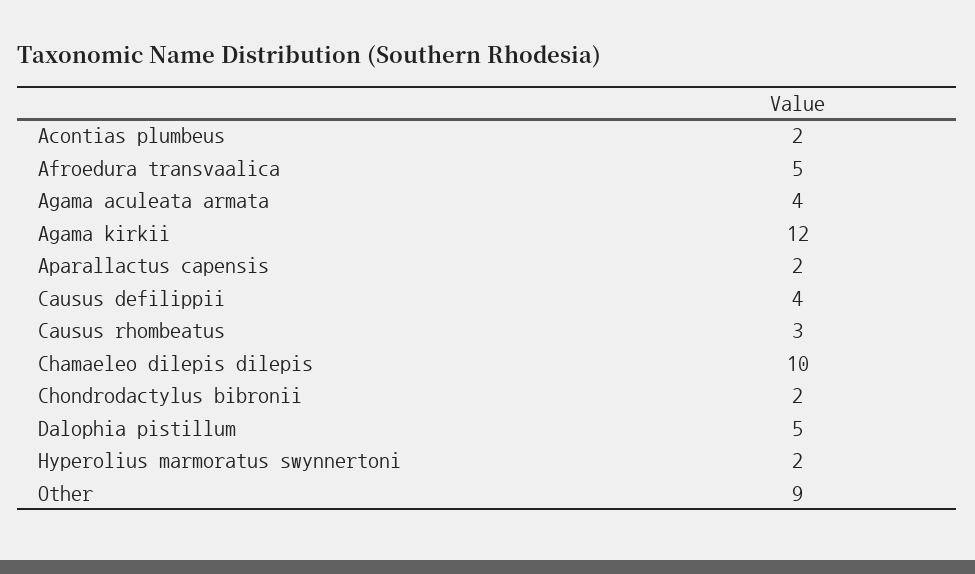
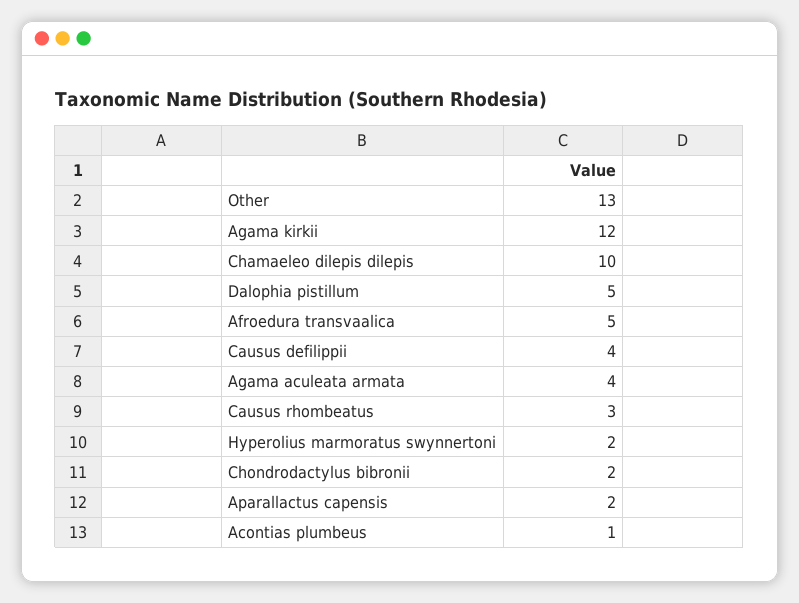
Acontias plumbeus: 2 -> 1
Other: 9 -> 13

